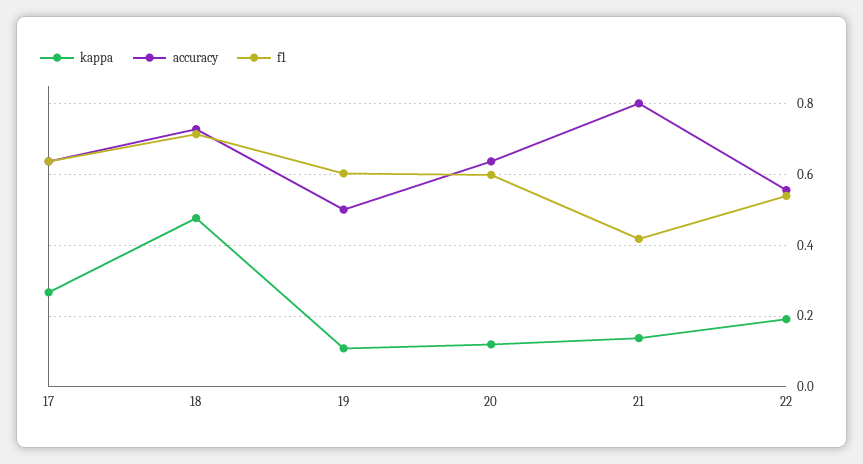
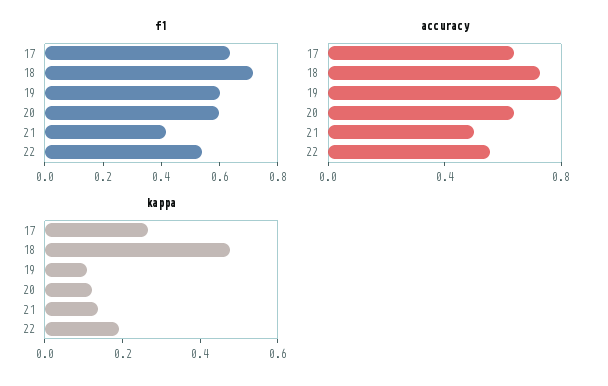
accuracy, 19: 0.5 -> 0.8
accuracy, 21: 0.8 -> 0.5

